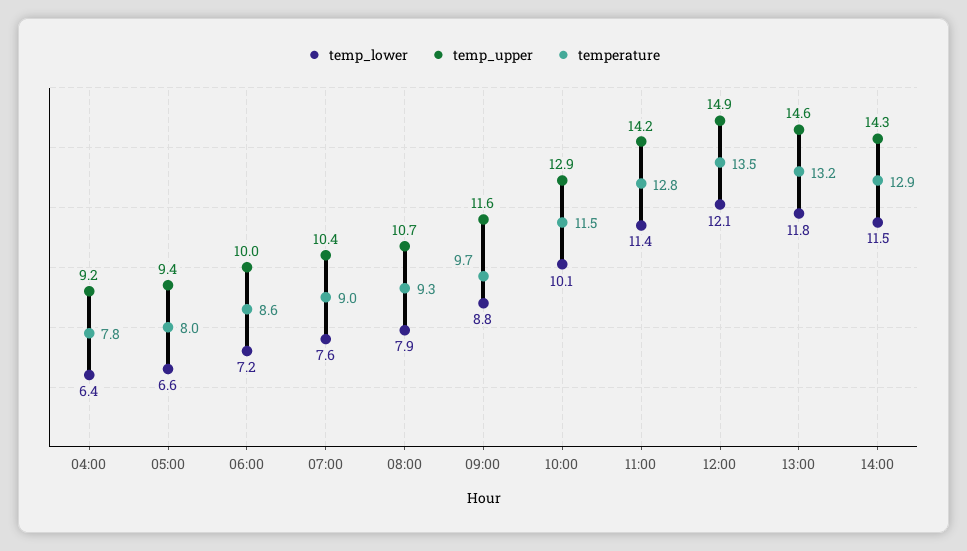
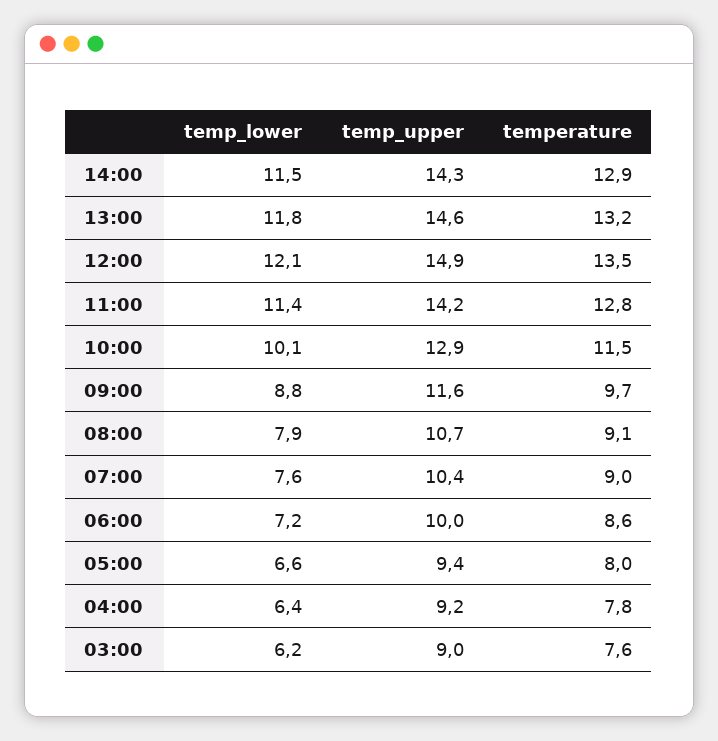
temperature, 08:00: 9.3 -> 9.1
temp_lower, 03:00: none -> 6.2
temp_upper, 03:00: none -> 9
temperature, 03:00: none -> 7.6

